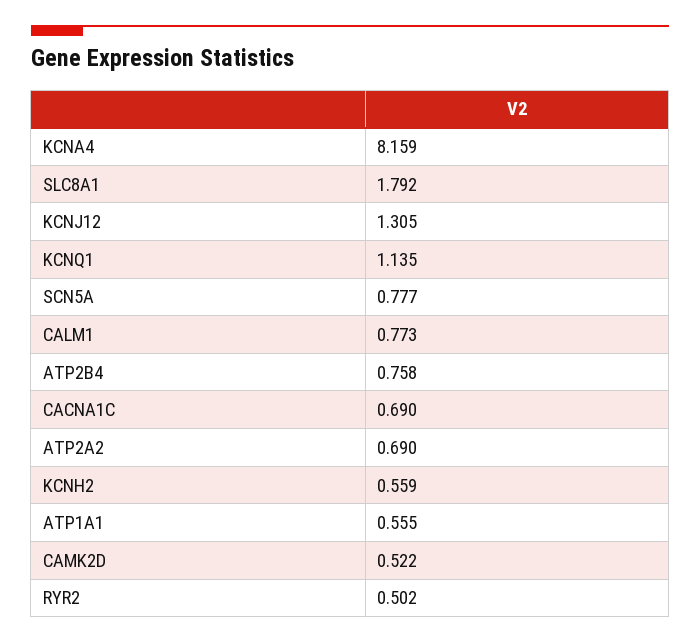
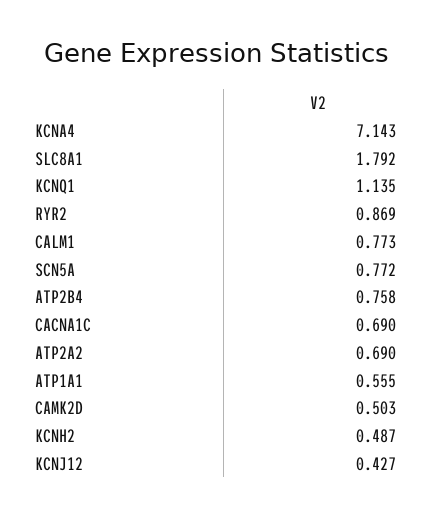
KCNA4: 8.159 -> 7.143
KCNJ12: 1.305 -> 0.427
SCN5A: 0.777 -> 0.772
KCNH2: 0.559 -> 0.487
CAMK2D: 0.522 -> 0.503
RYR2: 0.502 -> 0.869

